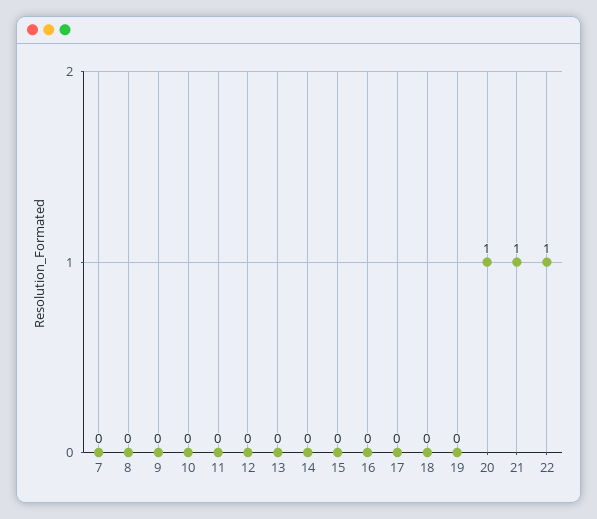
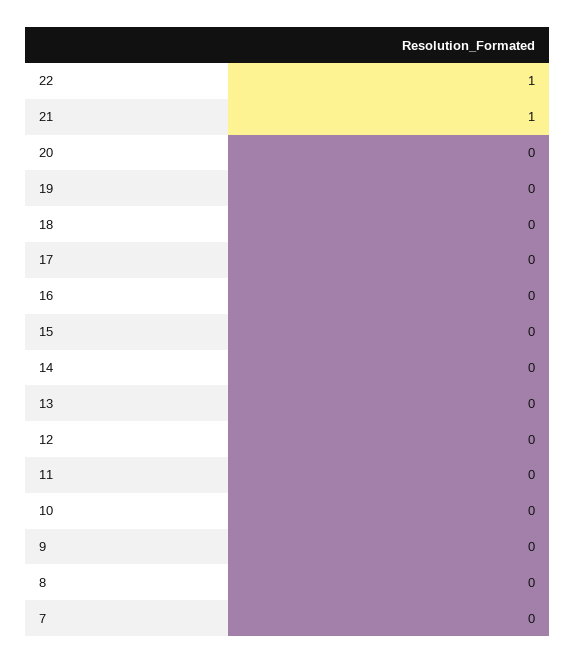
20: 1 -> 0

